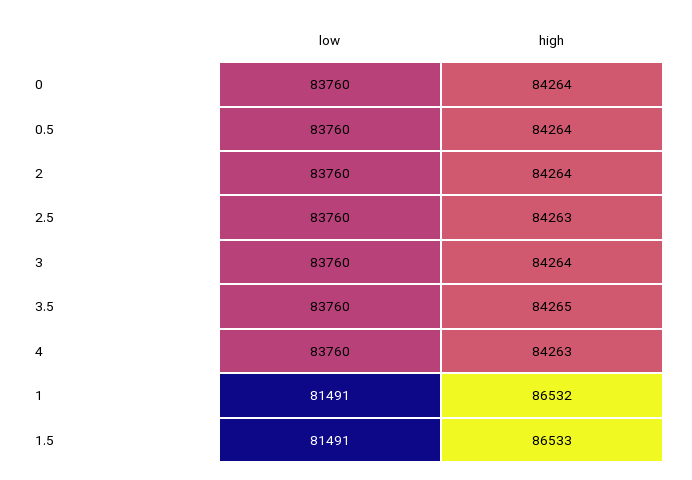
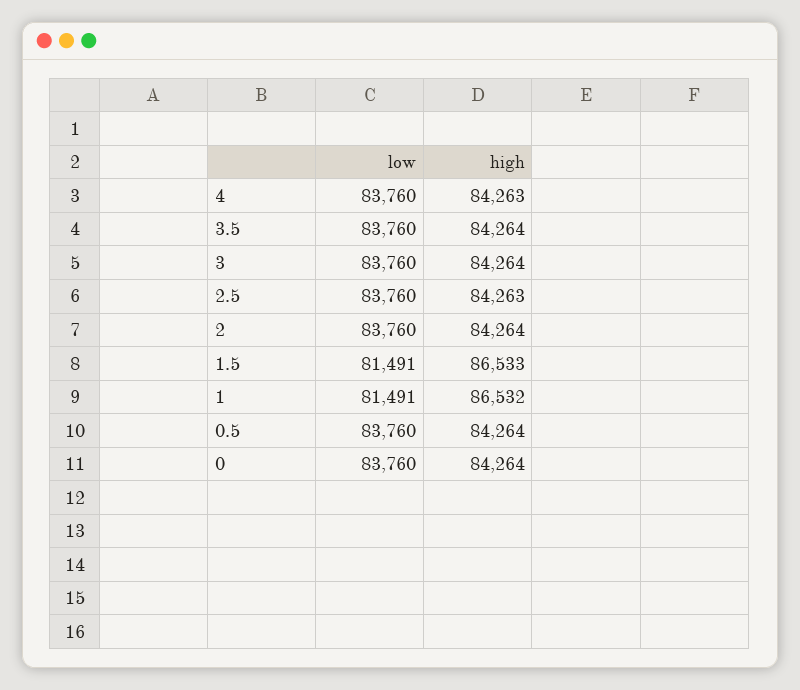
high, 3.5: 84265 -> 84264

